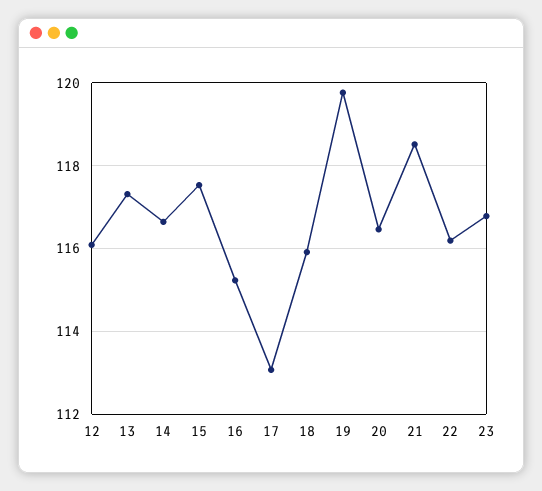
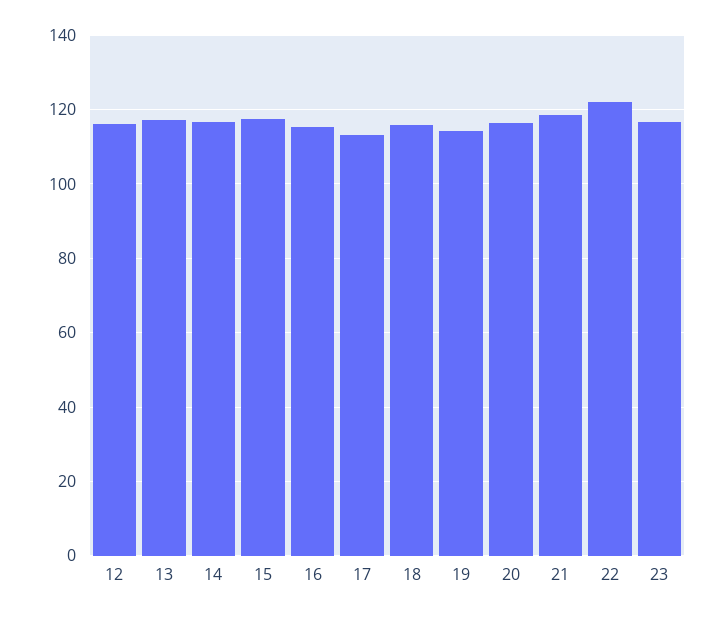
19: 119.8 -> 114
22: 116.2 -> 122

